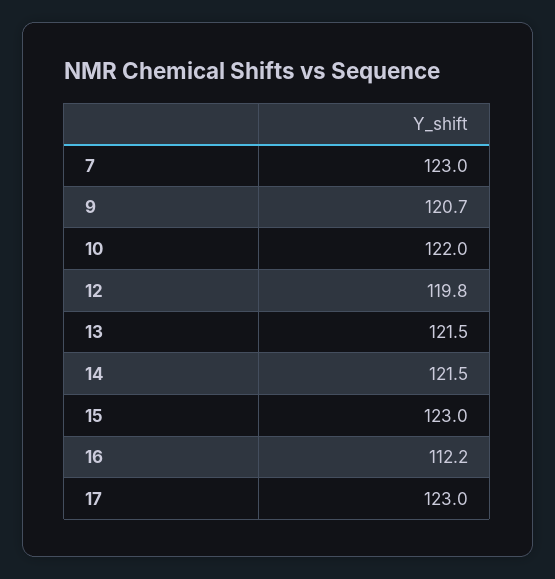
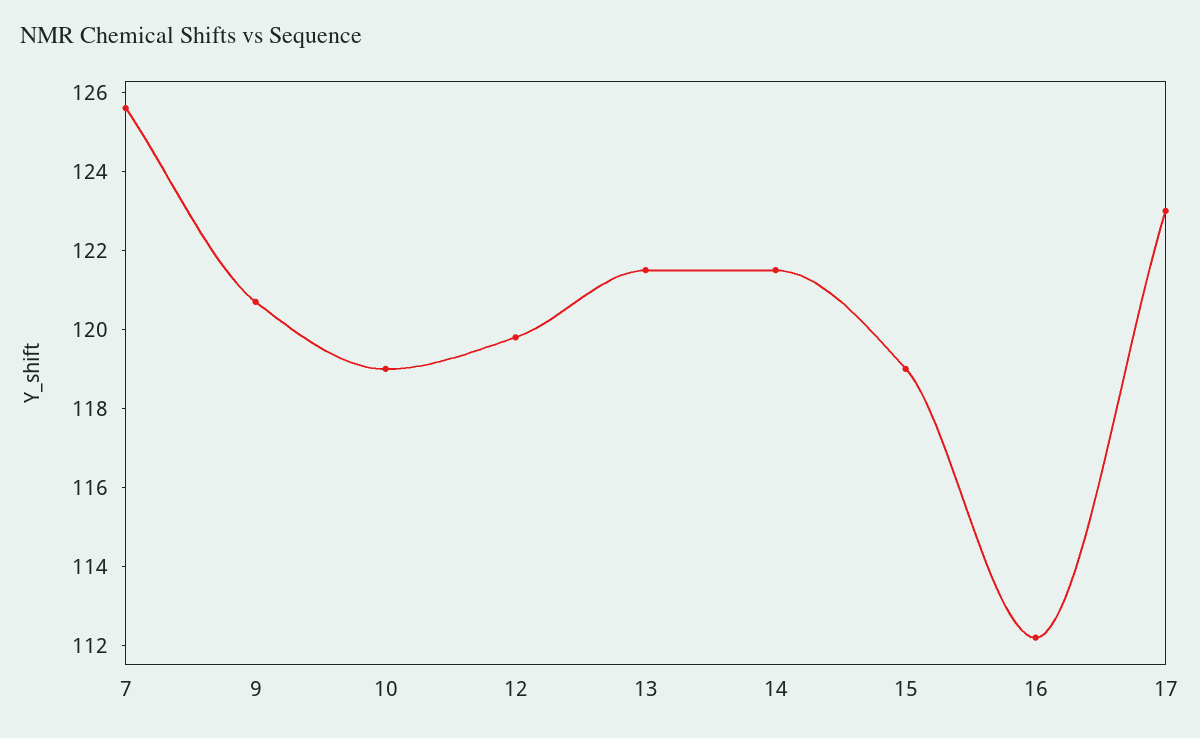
7: 123 -> 125.5
10: 122 -> 119
15: 123 -> 119

